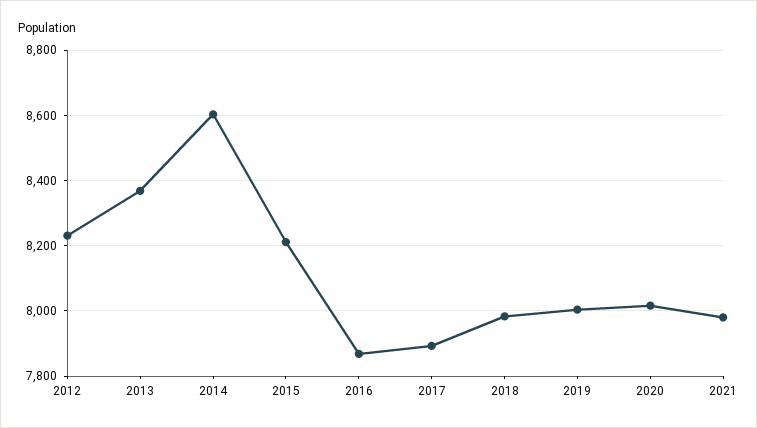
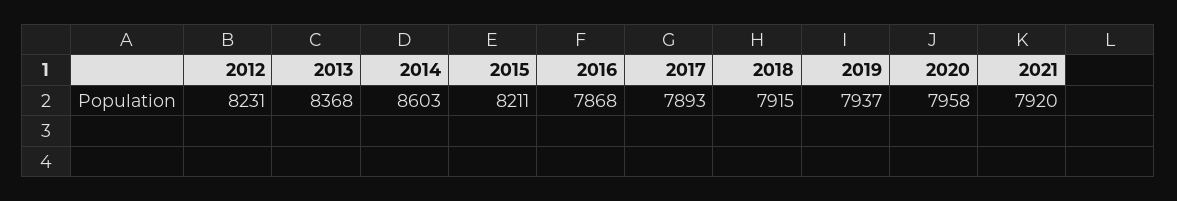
2018: 7980 -> 7915
2019: 8000 -> 7937
2020: 8020 -> 7958
2021: 7980 -> 7920

